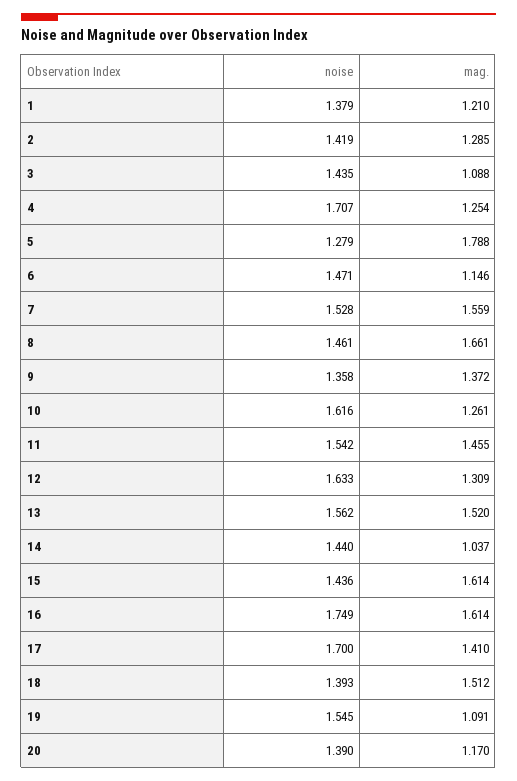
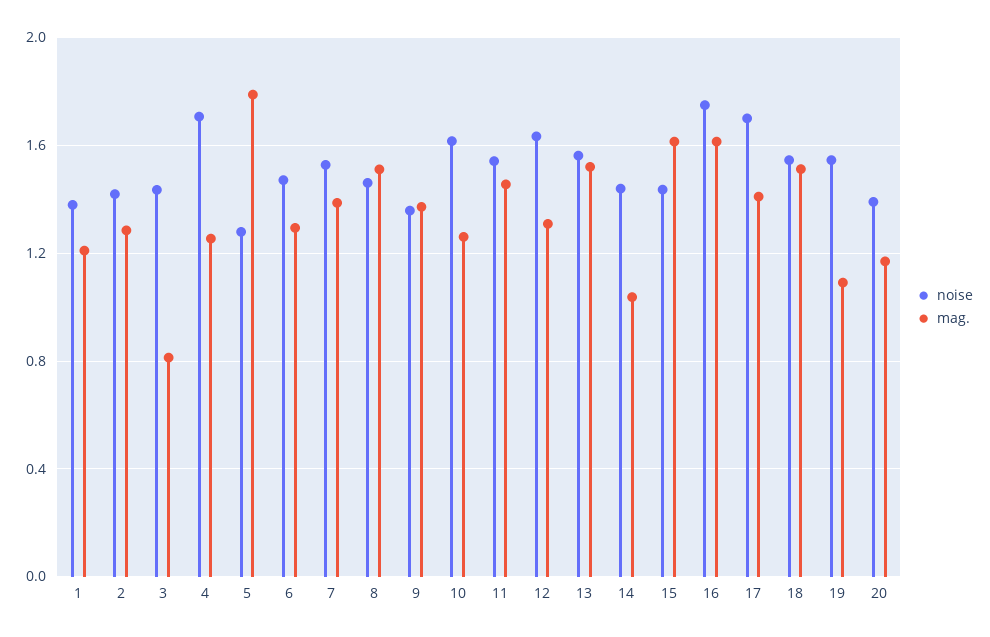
mag., 3: 1.088 -> 0.8
mag., 6: 1.146 -> 1.3
mag., 7: 1.559 -> 1.4
mag., 8: 1.661 -> 1.5
noise, 18: 1.393 -> 1.55

